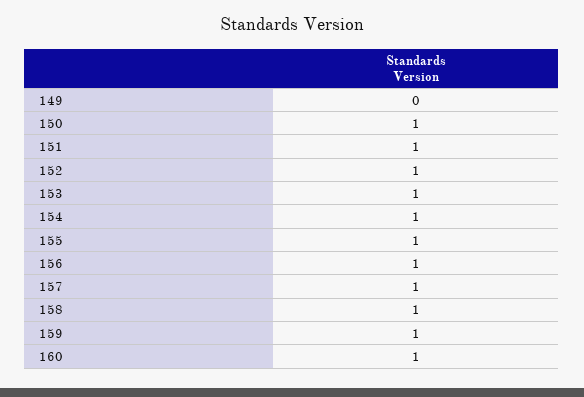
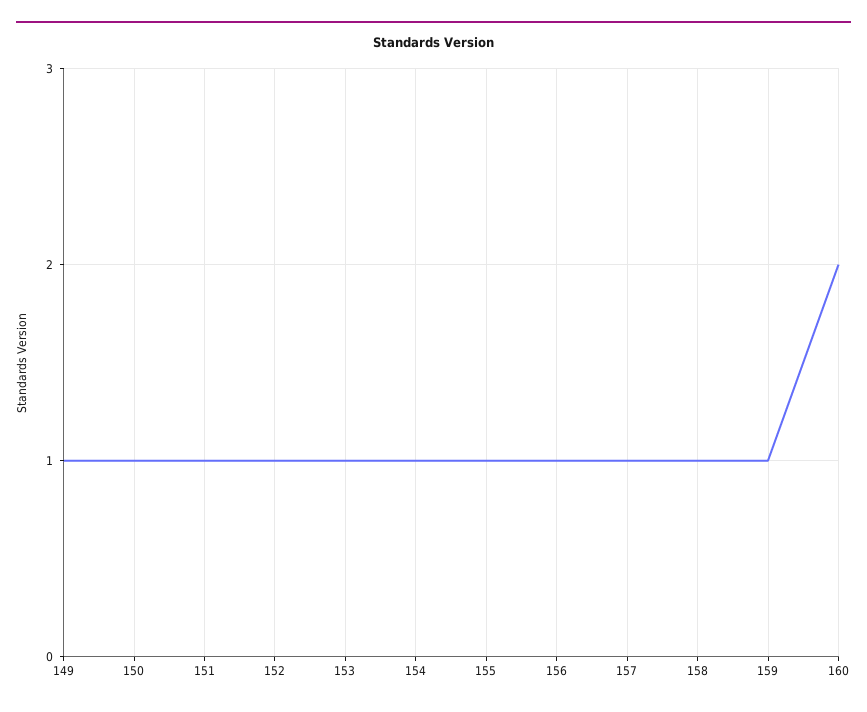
149: 0 -> 1
160: 1 -> 2

